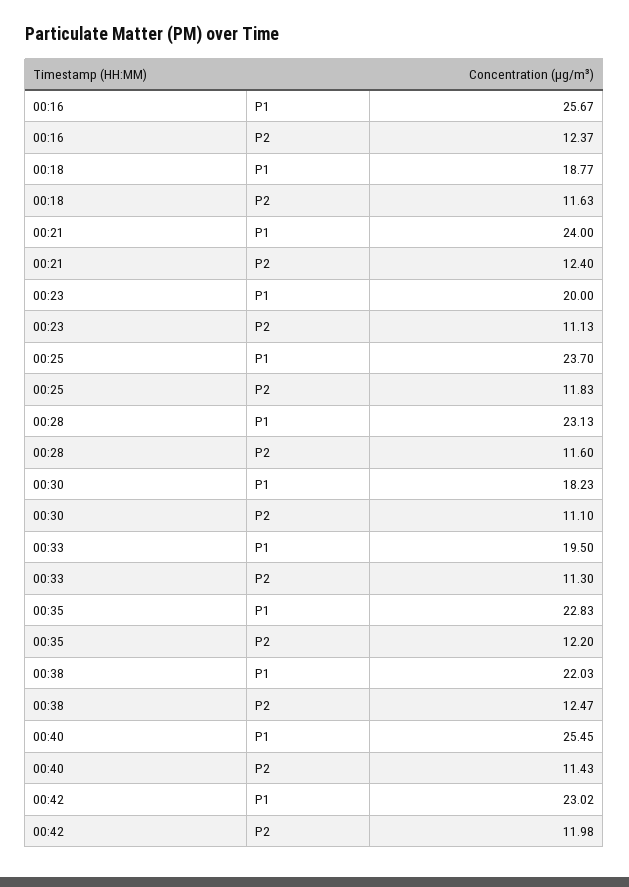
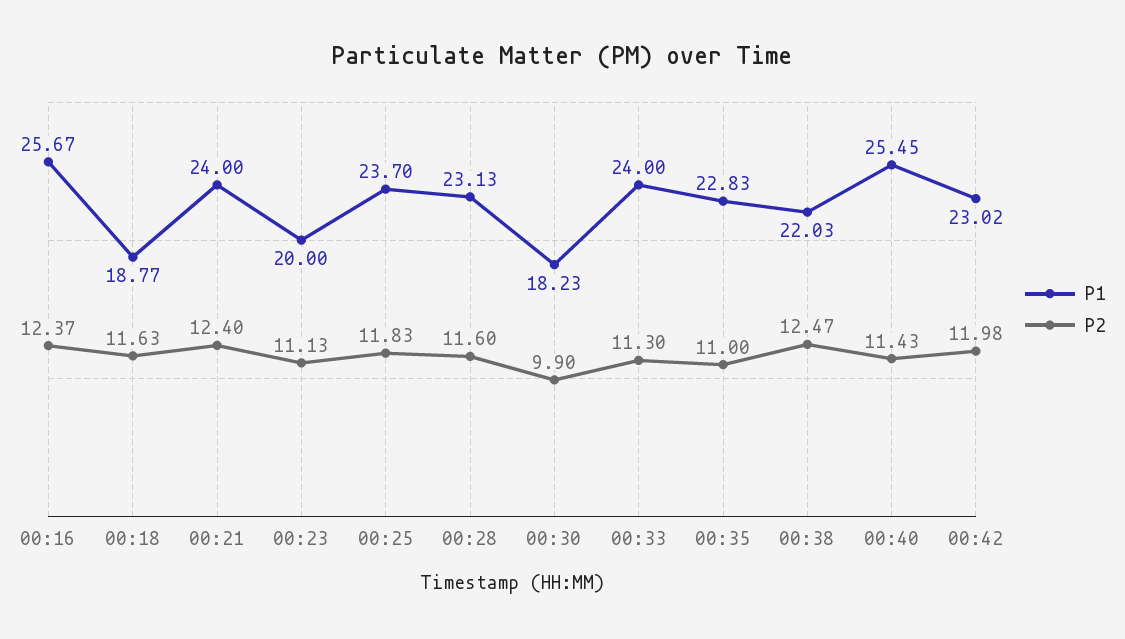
P2, 00:30: 11.1 -> 9.9
P1, 00:33: 19.5 -> 24
P2, 00:35: 12.2 -> 11

